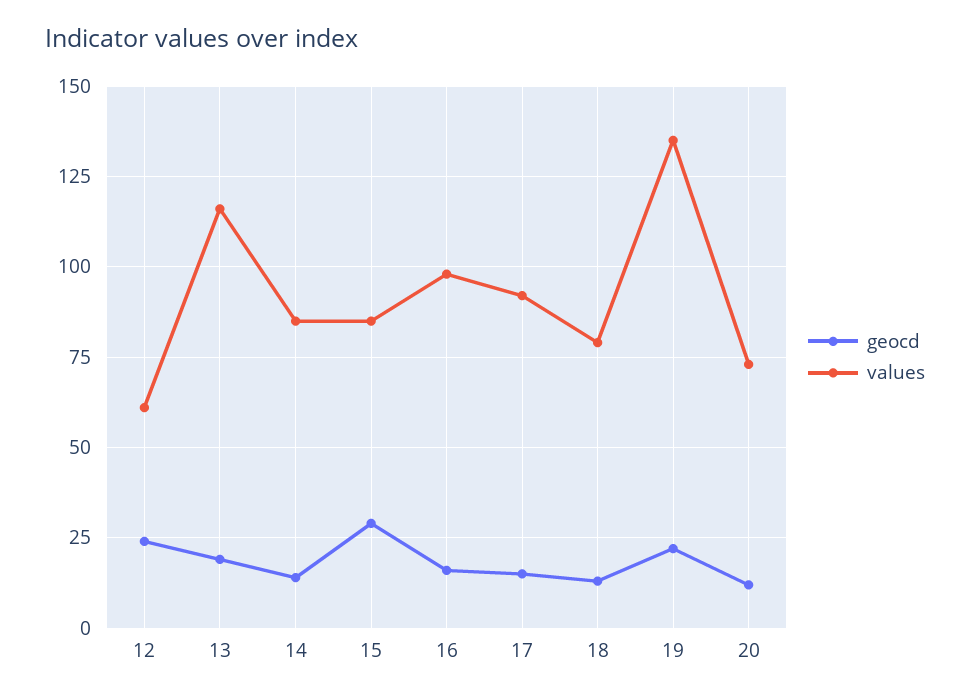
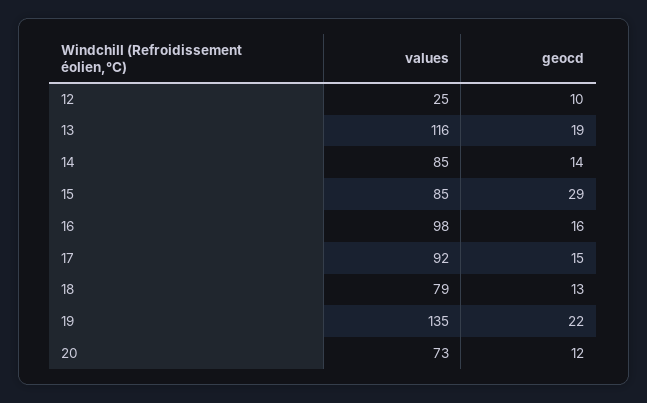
geocd, 12: 25 -> 10
values, 12: 60 -> 25

